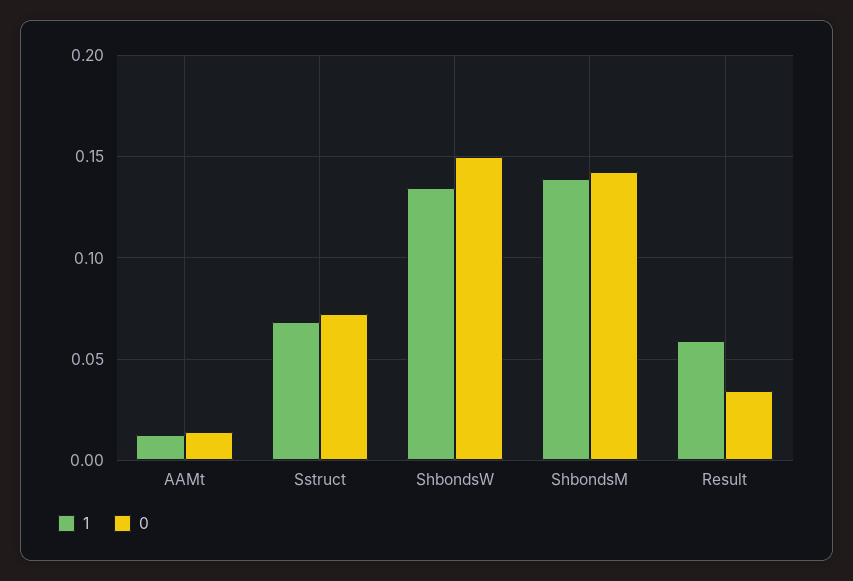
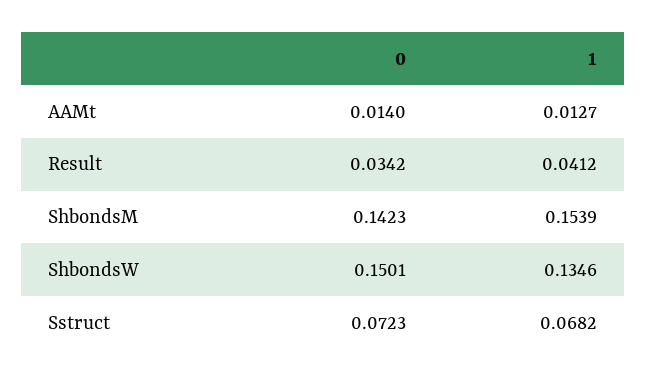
1, ShbondsM: 0.14 -> 0.1539
1, Result: 0.06 -> 0.0412

